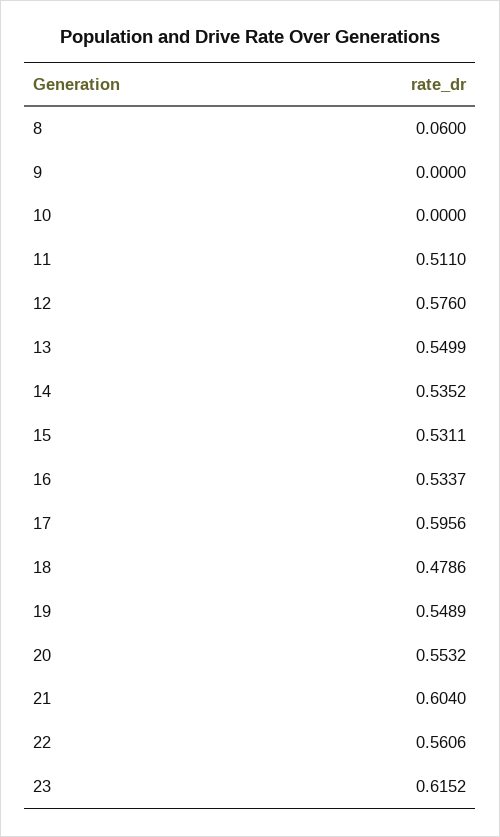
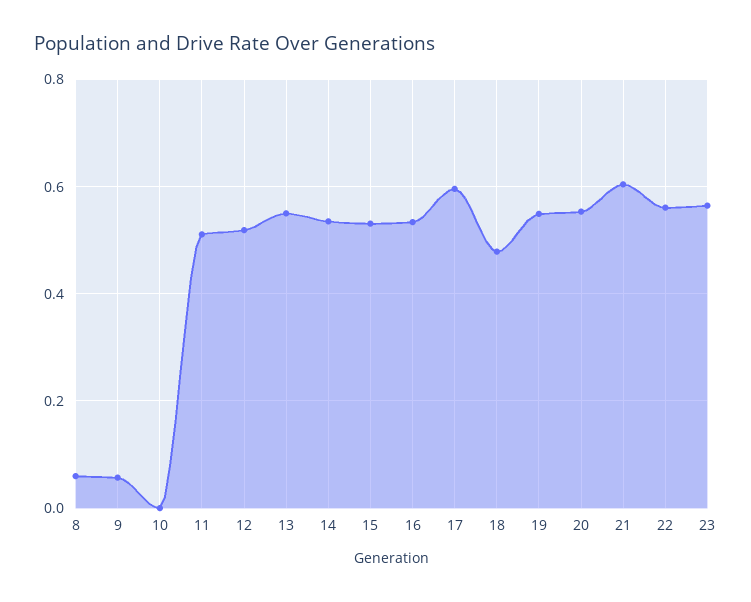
9: 0 -> 0.06
12: 0.576 -> 0.52
23: 0.6152 -> 0.56

